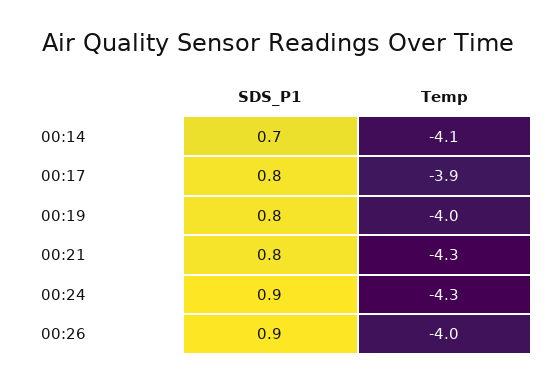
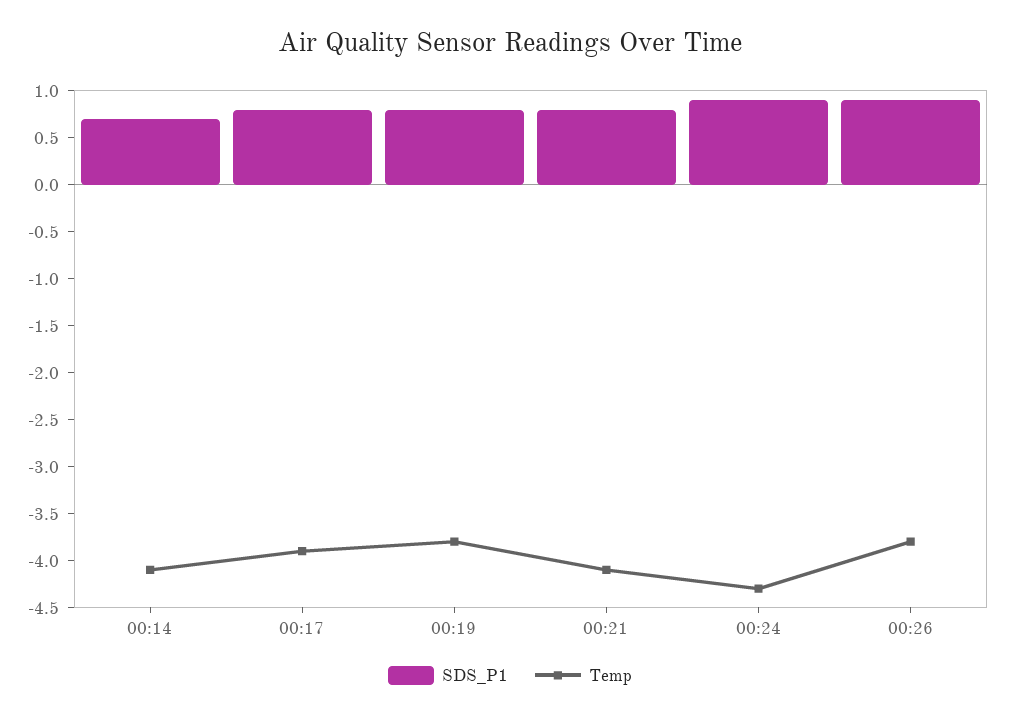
Temp, 00:19: -4 -> -3.8
Temp, 00:21: -4.3 -> -4.1
Temp, 00:26: -4 -> -3.8

